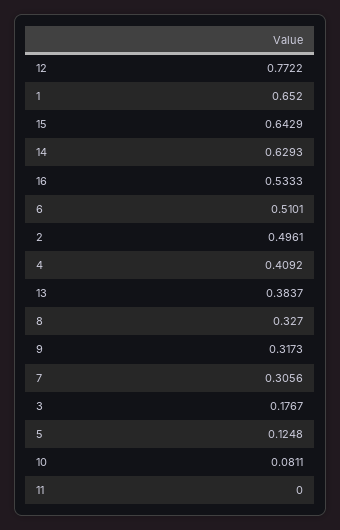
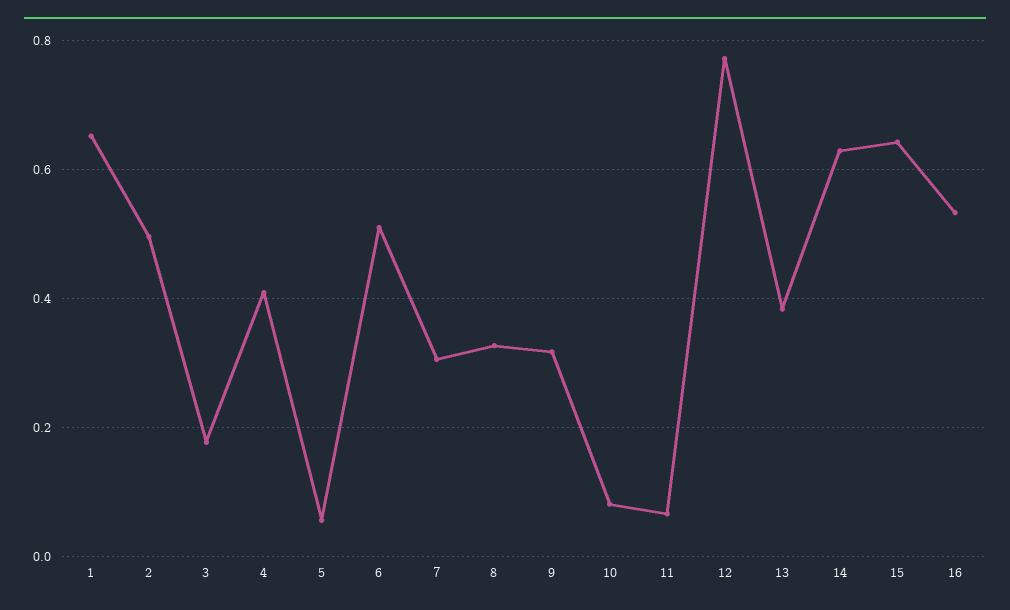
5: 0.1248 -> 0.06
11: 0 -> 0.06

